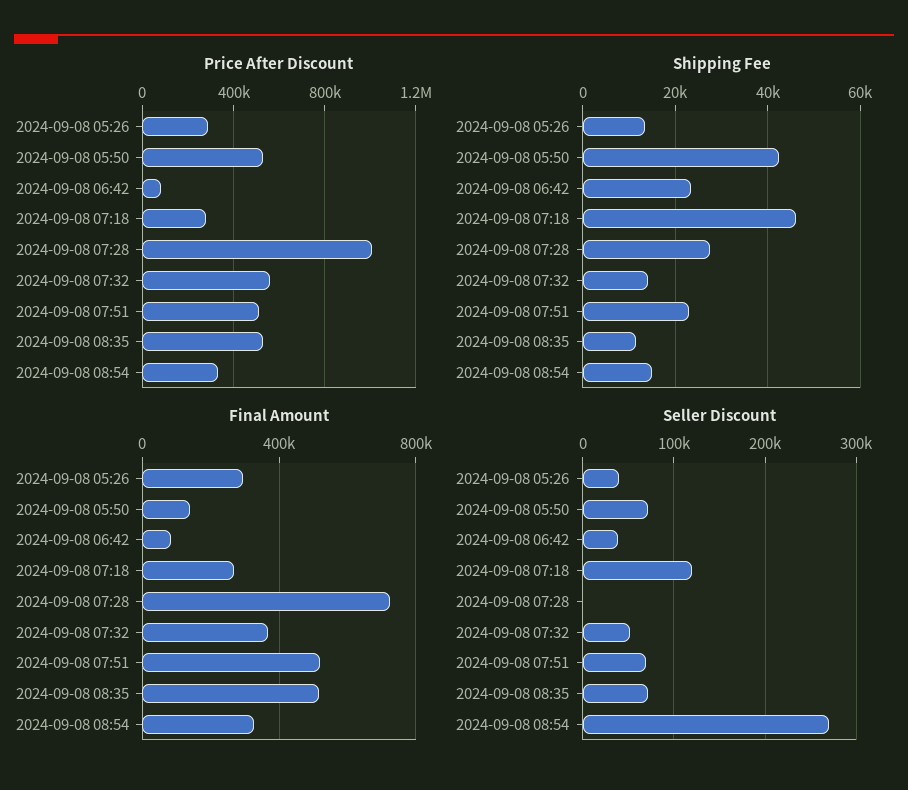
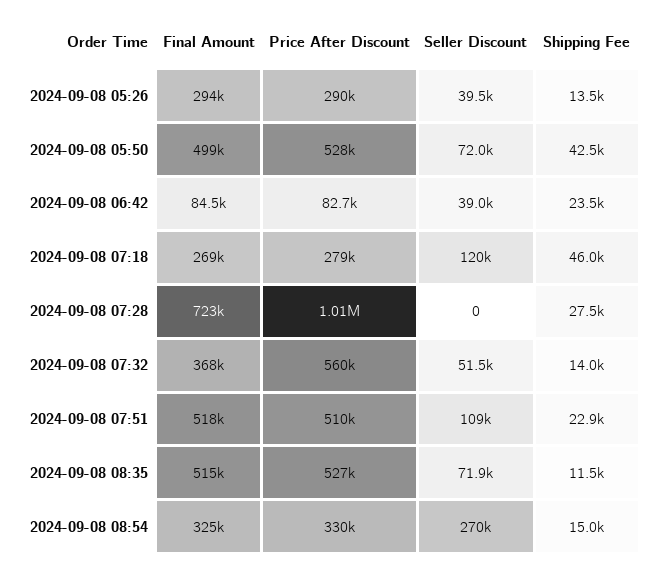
Final Amount, 2024-09-08 05:50: 150000 -> 499000
Seller Discount, 2024-09-08 07:51: 70000 -> 109000

